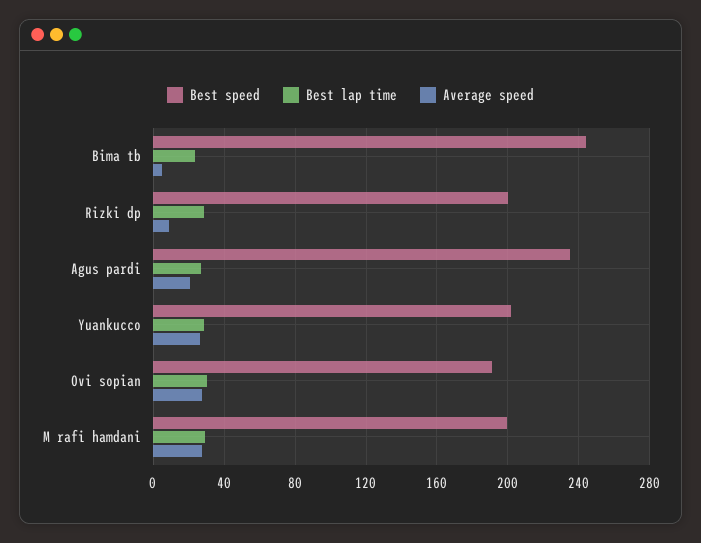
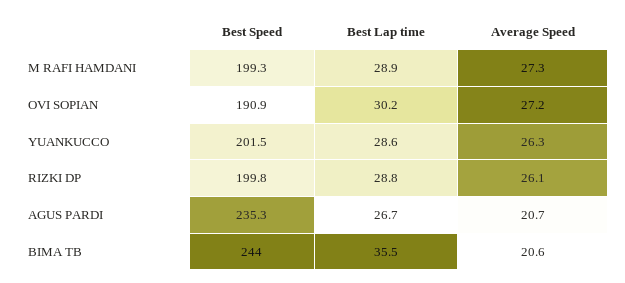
Best lap time, Bima tb: 25 -> 35.5
Average speed, Bima tb: 5 -> 20.6
Average speed, Rizki dp: 10 -> 26.1

